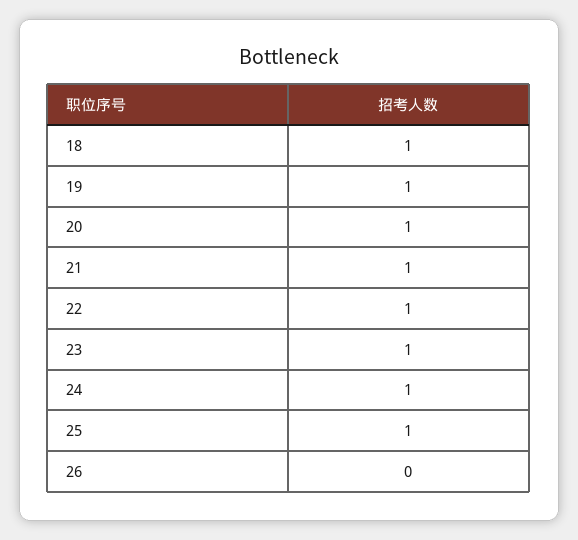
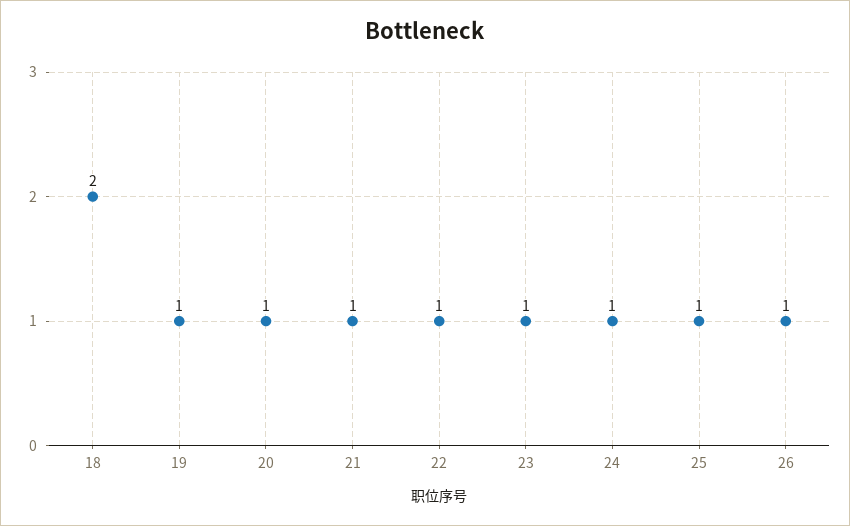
18: 1 -> 2
26: 0 -> 1

